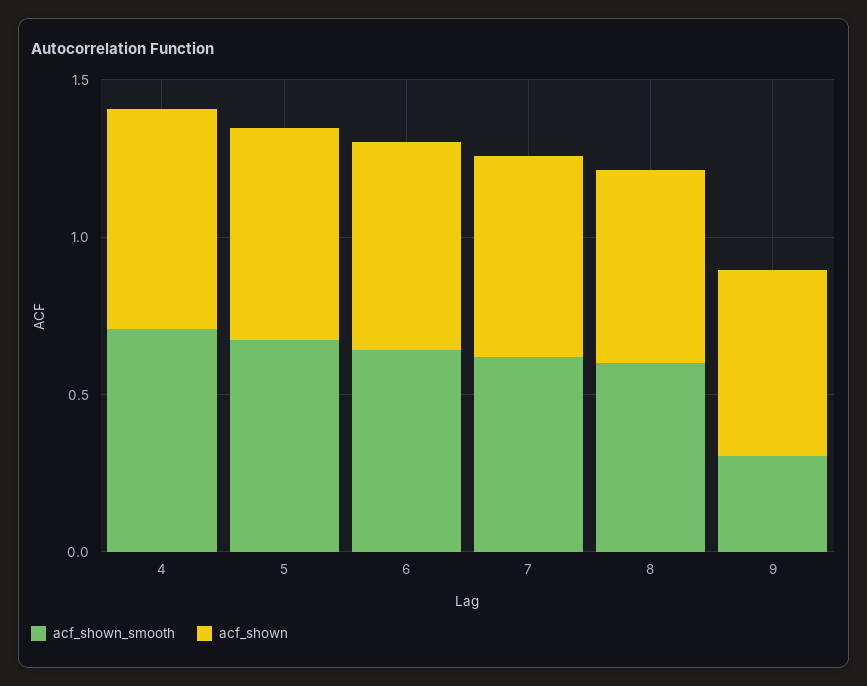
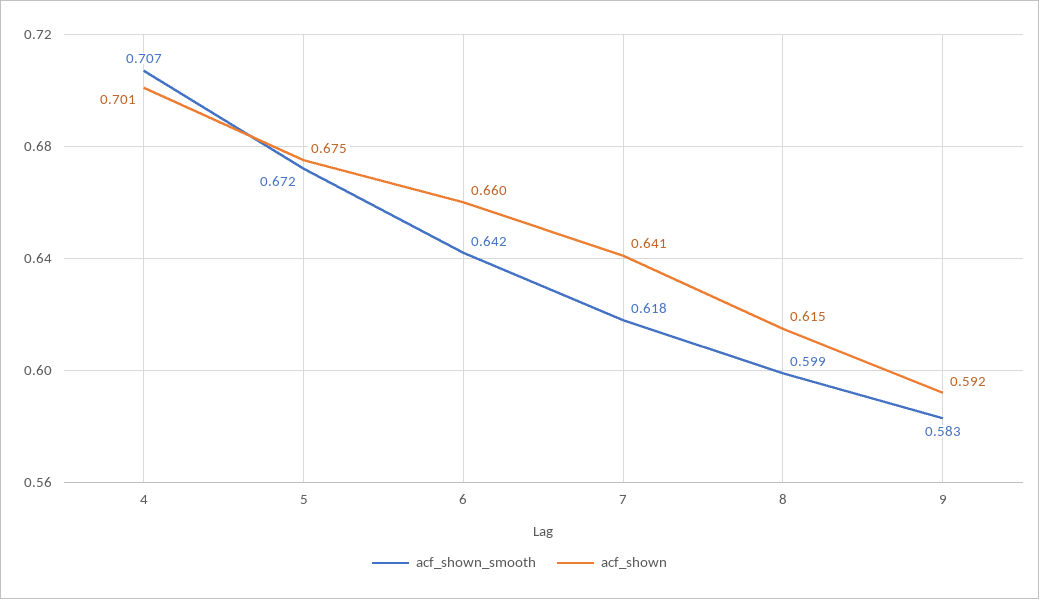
acf_shown_smooth, 9: 0.3 -> 0.583

